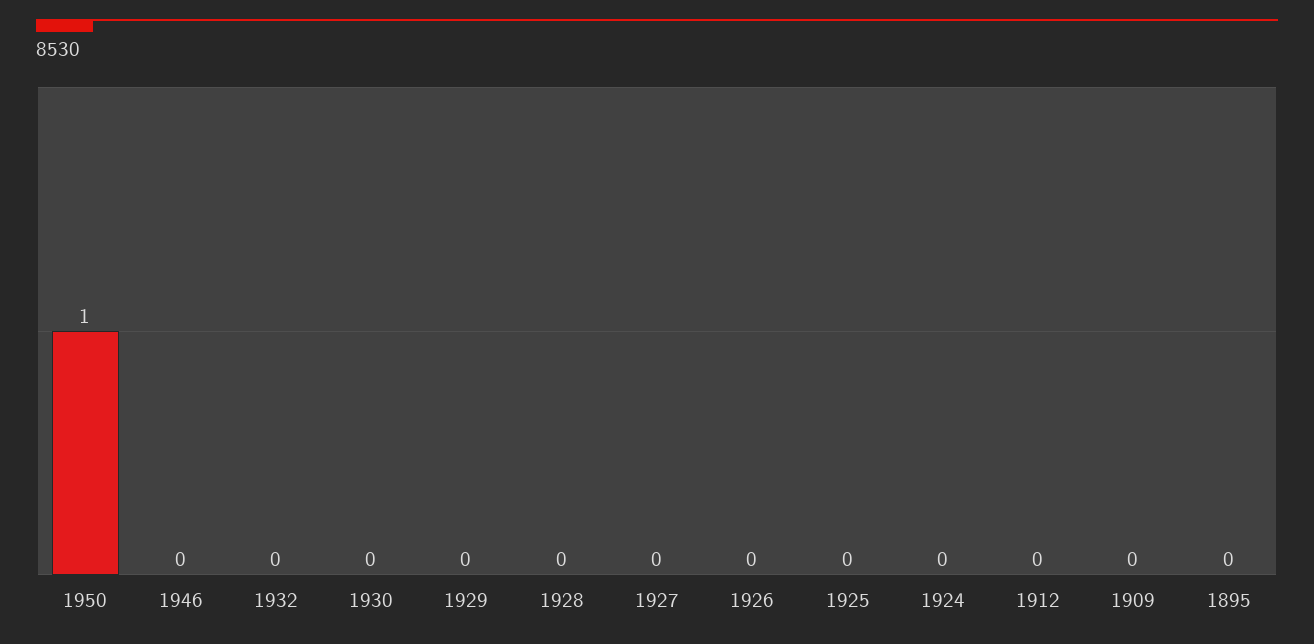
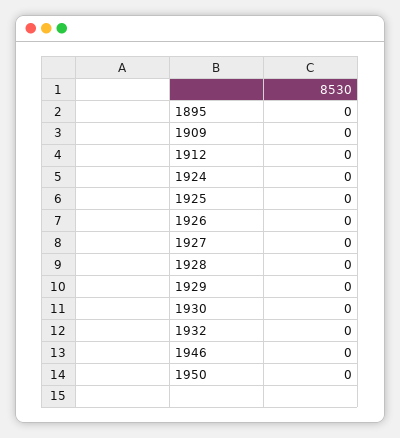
1950: 1 -> 0

